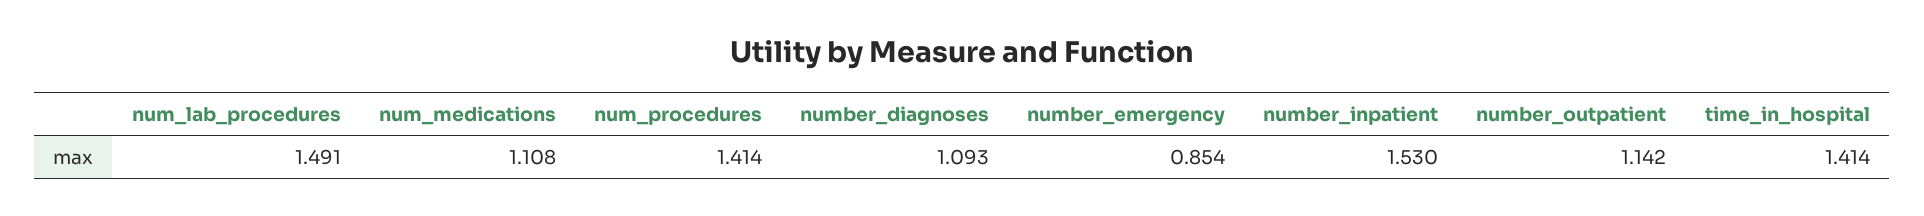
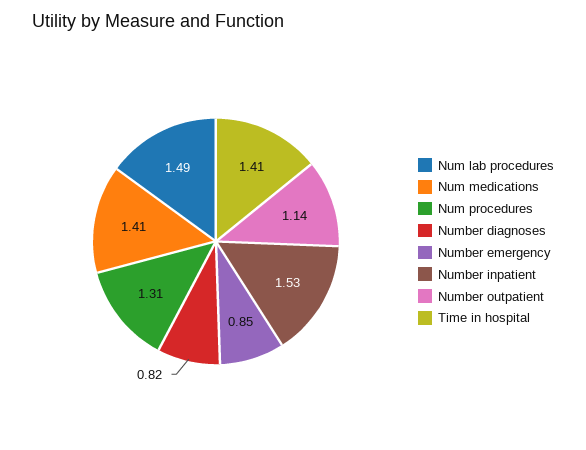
num_medications: 1.108 -> 1.41
num_procedures: 1.414 -> 1.31
number_diagnoses: 1.093 -> 0.82

